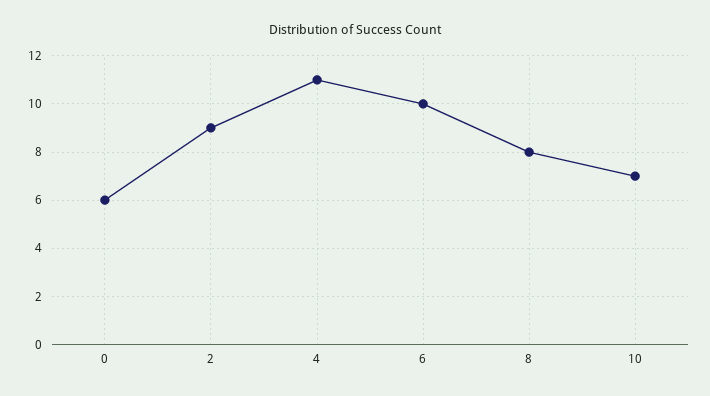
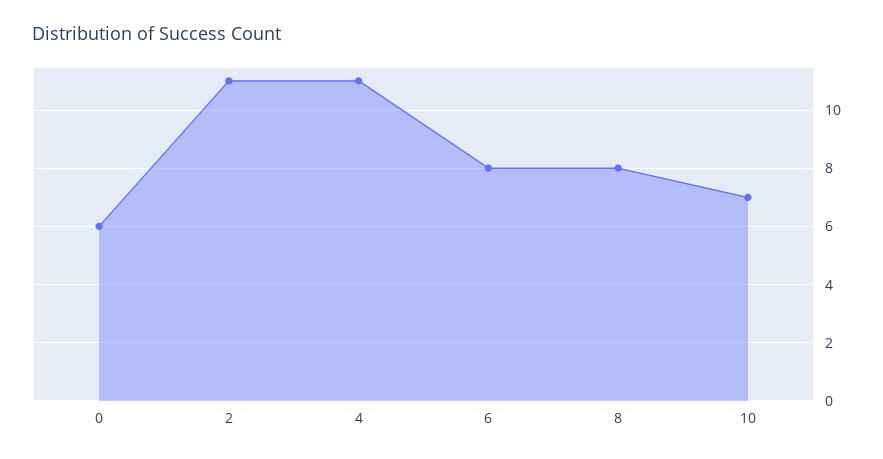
2: 9 -> 11
6: 10 -> 8

